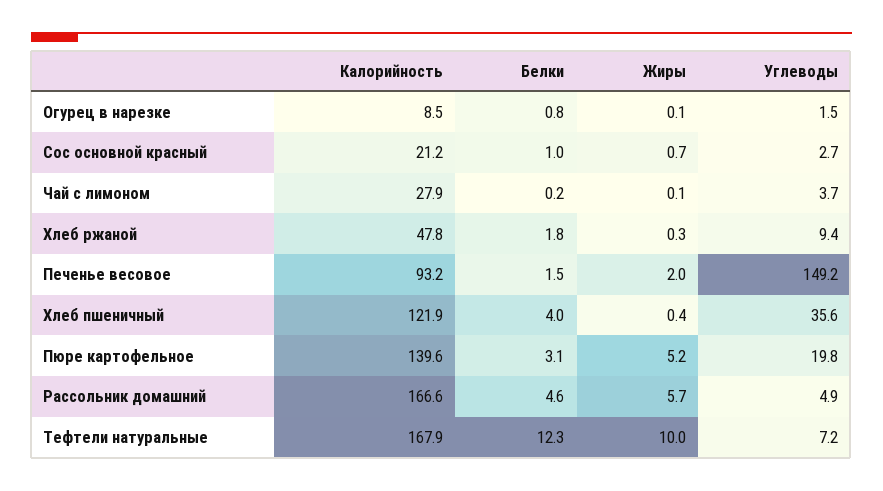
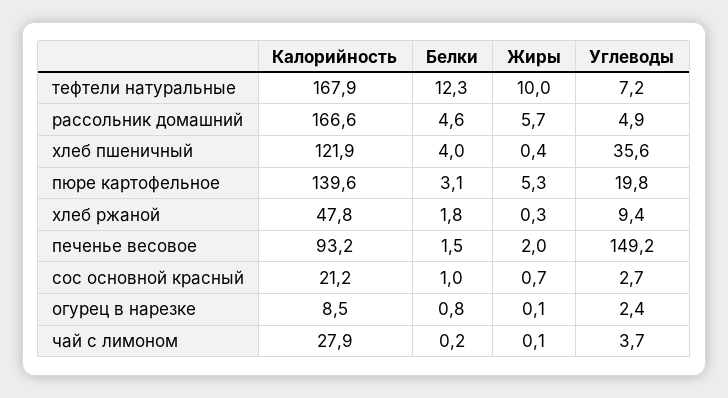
Углеводы, Огурец в нарезке: 1.5 -> 2.4
Жиры, Пюре картофельное: 5.2 -> 5.3

